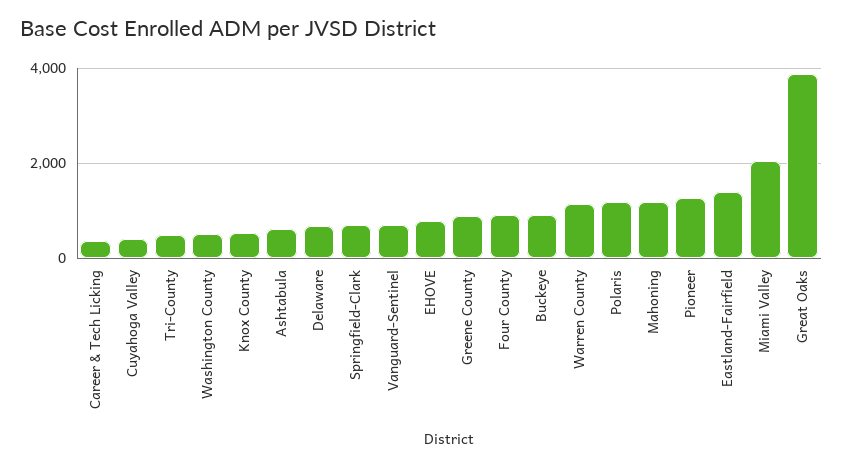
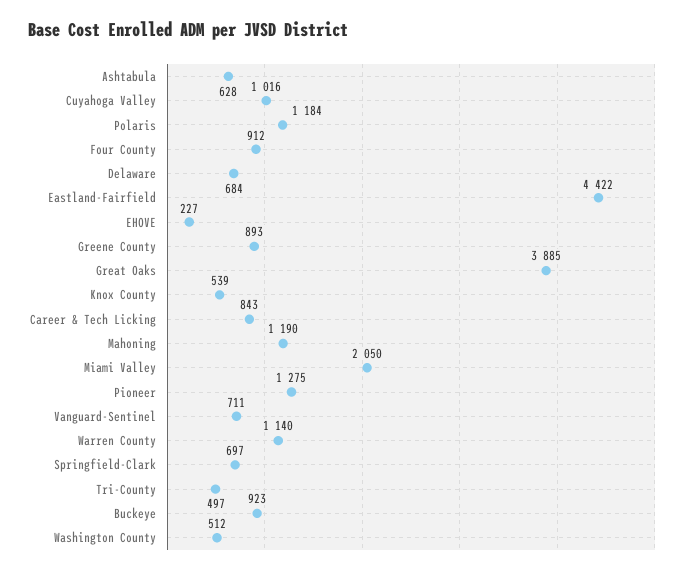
Career & Tech Licking: 400 -> 843
Cuyahoga Valley: 400 -> 1016
EHOVE: 800 -> 227
Eastland-Fairfield: 1400 -> 4422

